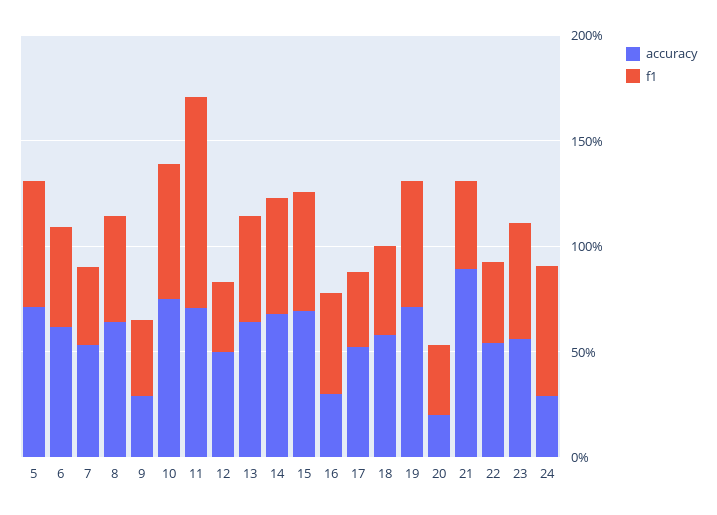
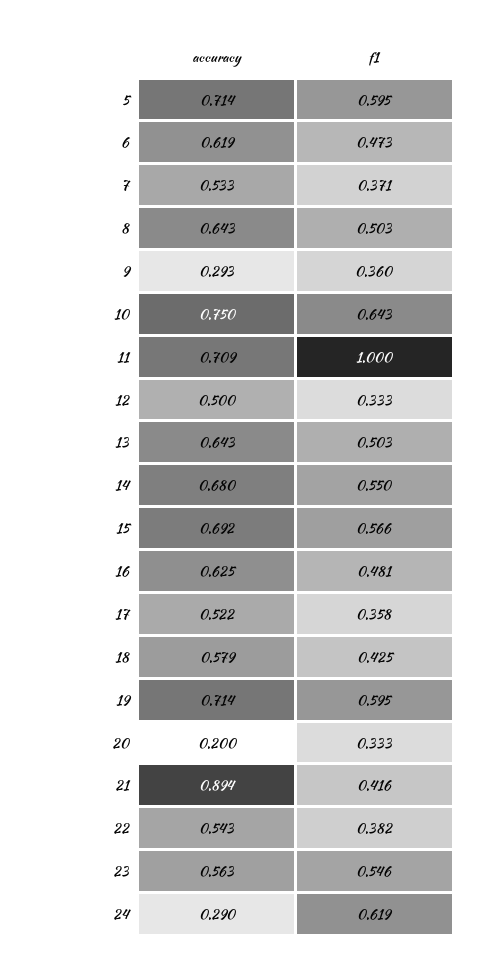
accuracy, 16: 0.3 -> 0.625

